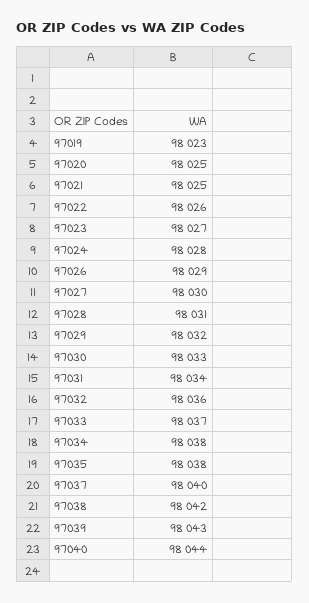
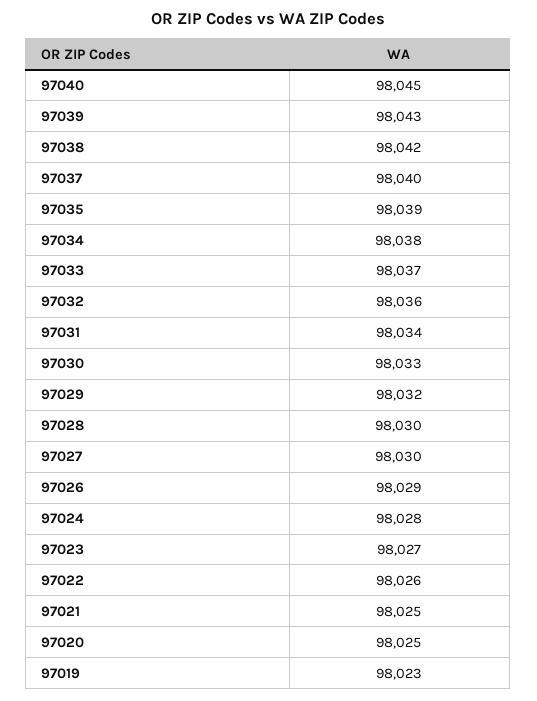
97028: 98031 -> 98030
97035: 98038 -> 98039
97040: 98044 -> 98045

